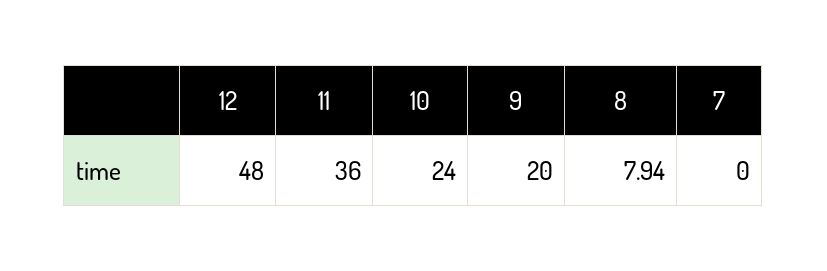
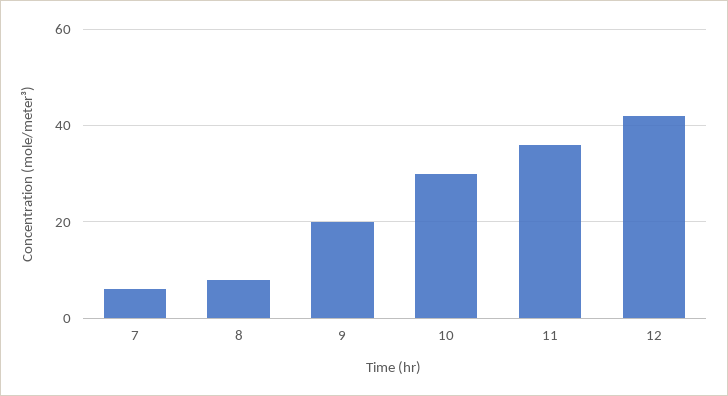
12: 48 -> 42
10: 24 -> 30
7: 0 -> 6

